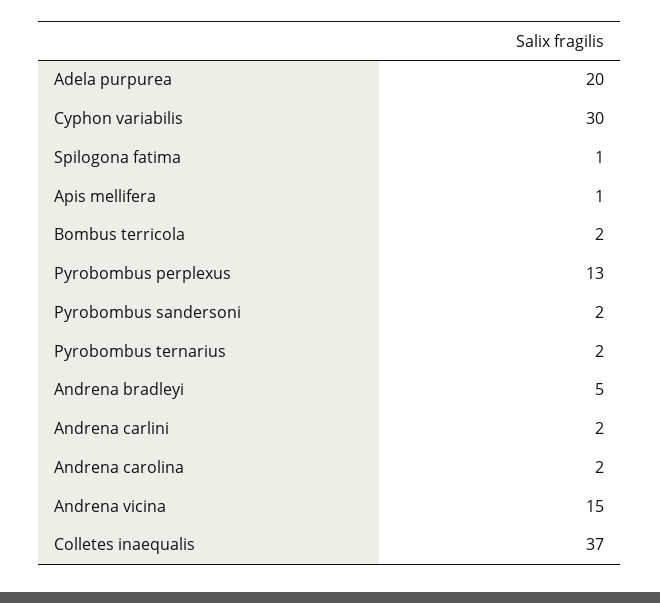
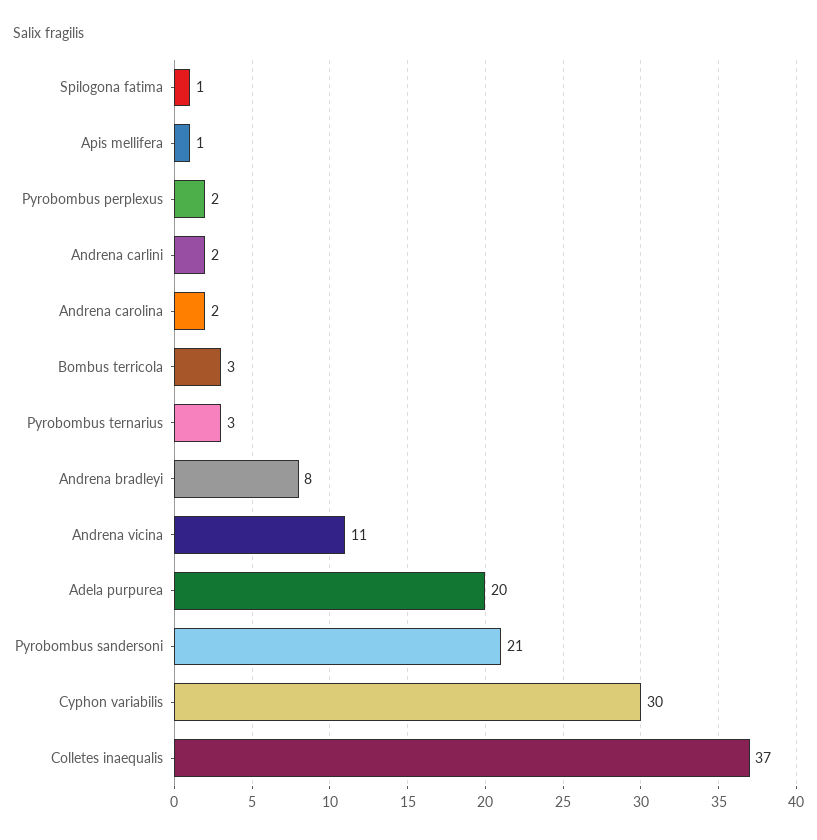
Bombus terricola: 2 -> 3
Pyrobombus perplexus: 13 -> 2
Pyrobombus sandersoni: 2 -> 21
Pyrobombus ternarius: 2 -> 3
Andrena bradleyi: 5 -> 8
Andrena vicina: 15 -> 11

